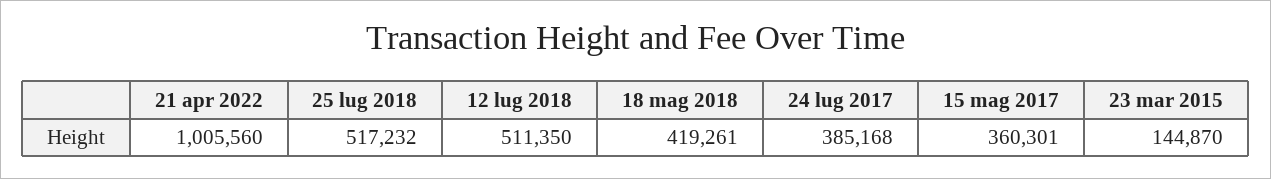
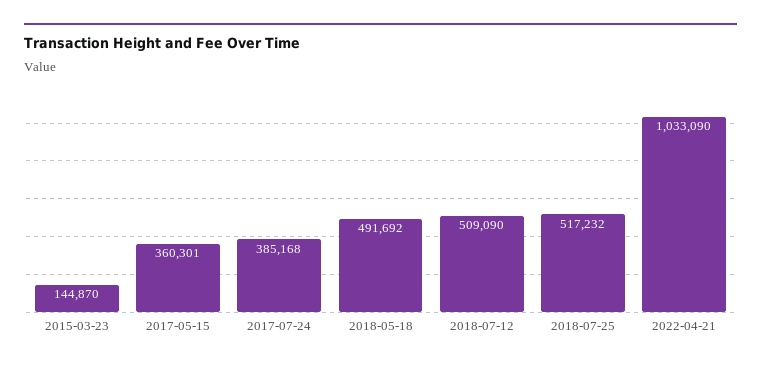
21 apr 2022: 1005560 -> 1033090
12 lug 2018: 511350 -> 509090
18 mag 2018: 419261 -> 491692

